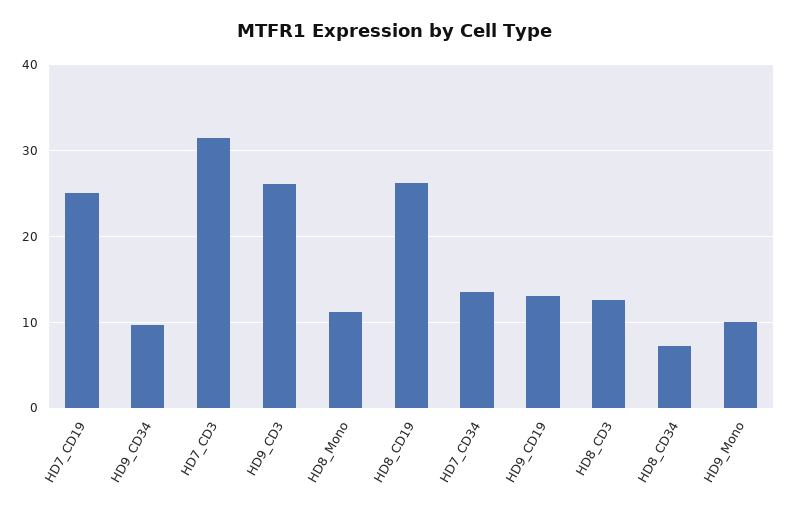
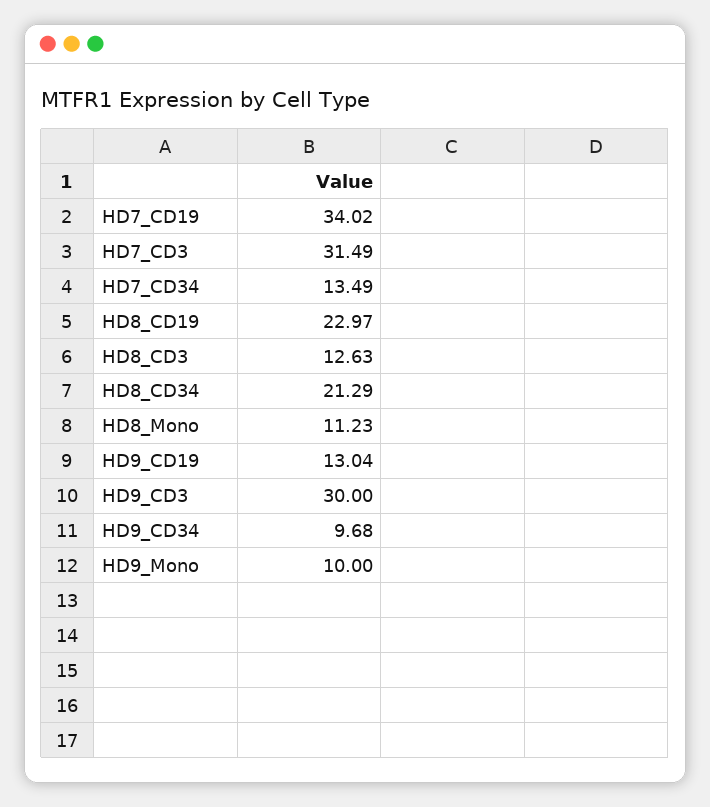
HD7_CD19: 25 -> 34.02
HD9_CD3: 26 -> 30
HD8_CD19: 26 -> 22.97
HD8_CD34: 7 -> 21.29

